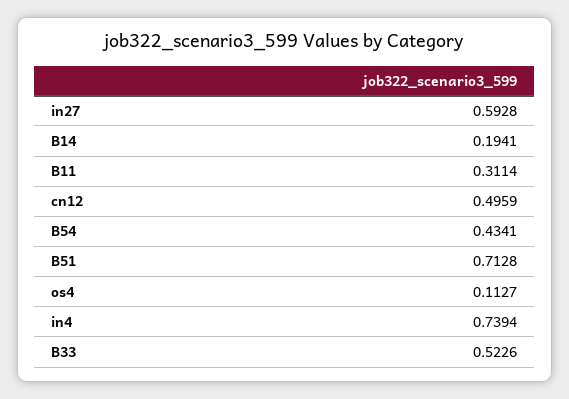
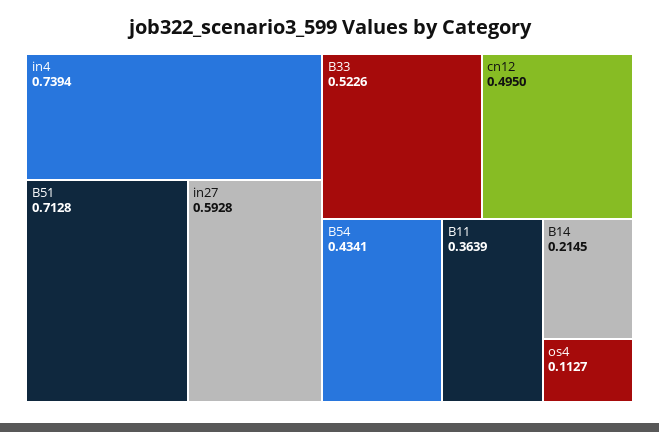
B14: 0.1941 -> 0.2145
B11: 0.3114 -> 0.3639
cn12: 0.4959 -> 0.495

